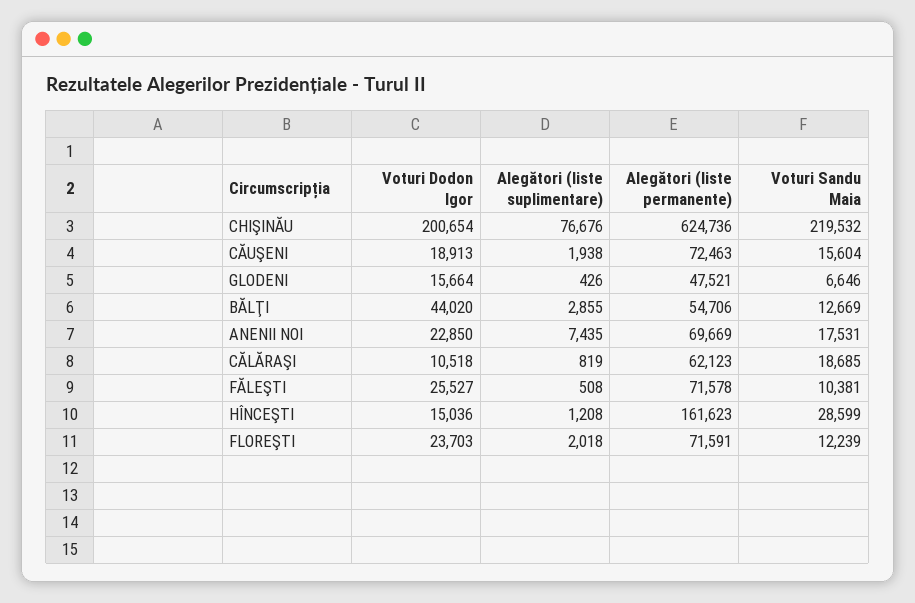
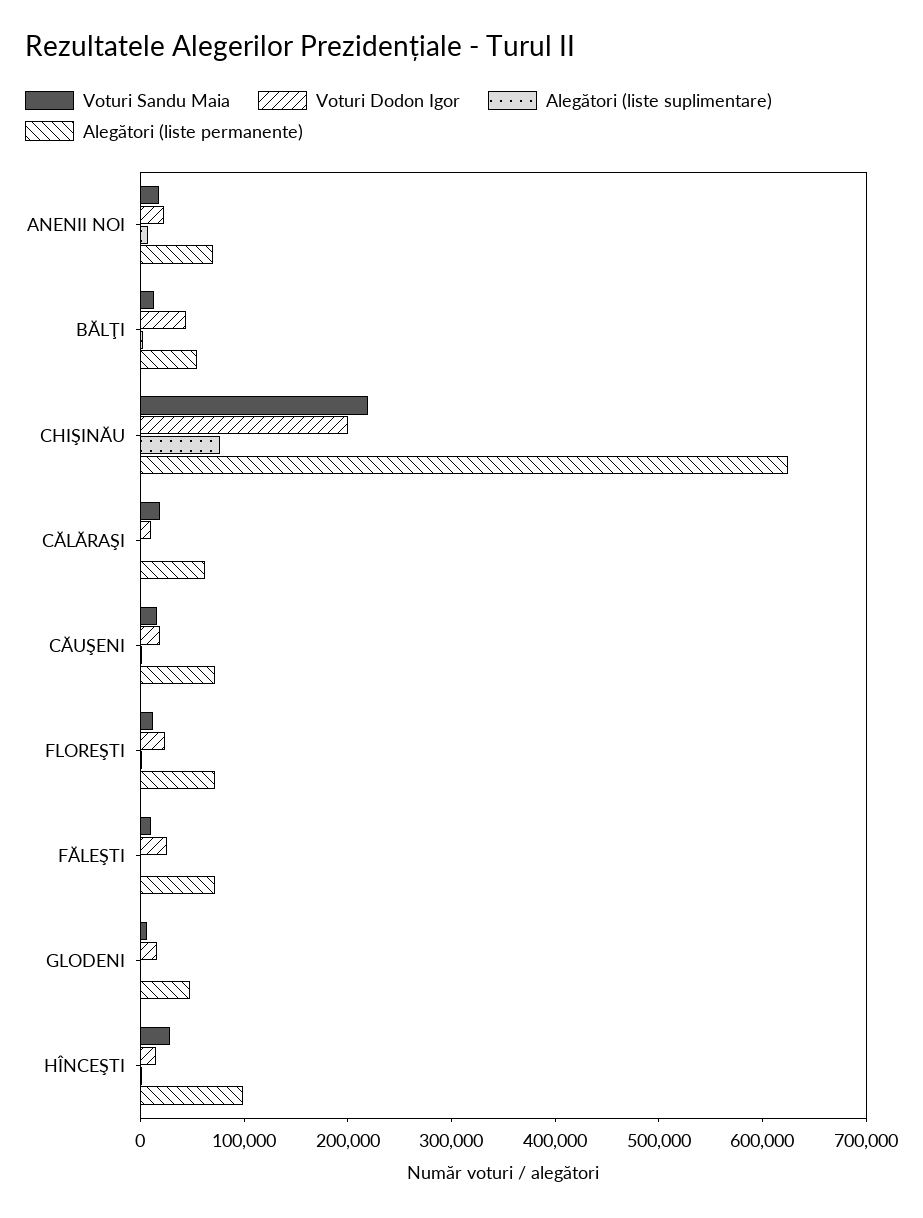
Alegători (liste permanente), HÎNCEŞTI: 161623 -> 100000

